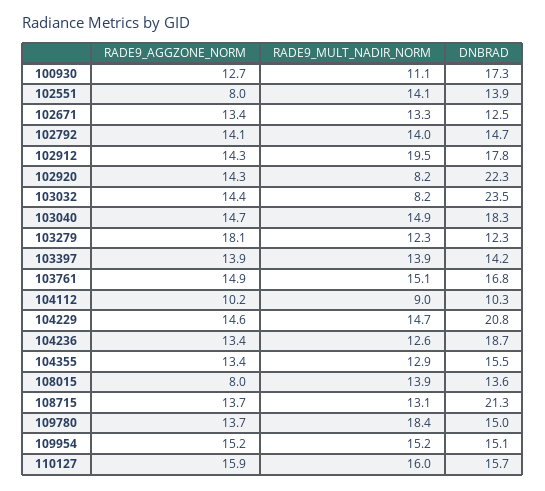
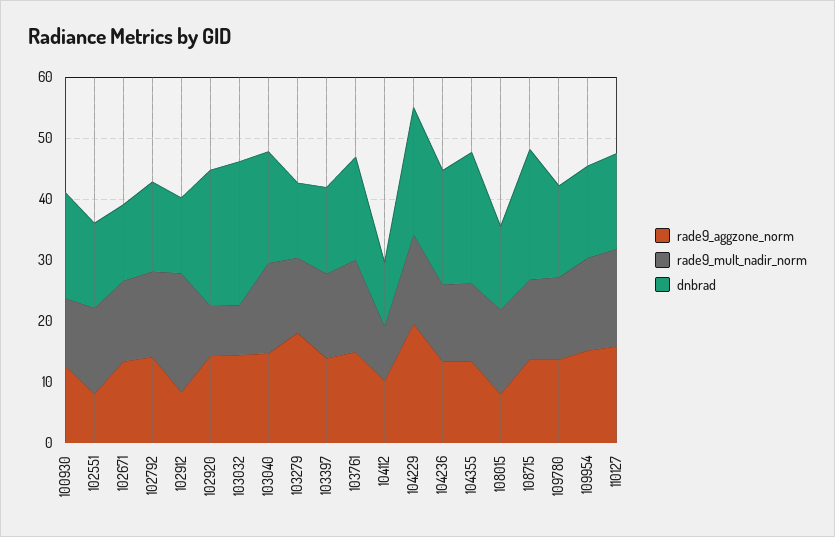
RADE9_AGGZONE_NORM, 102912: 14.3 -> 8
DNBRAD, 102912: 17.8 -> 12
RADE9_AGGZONE_NORM, 104229: 14.6 -> 20
DNBRAD, 104355: 15.5 -> 22
RADE9_MULT_NADIR_NORM, 109780: 18.4 -> 14

